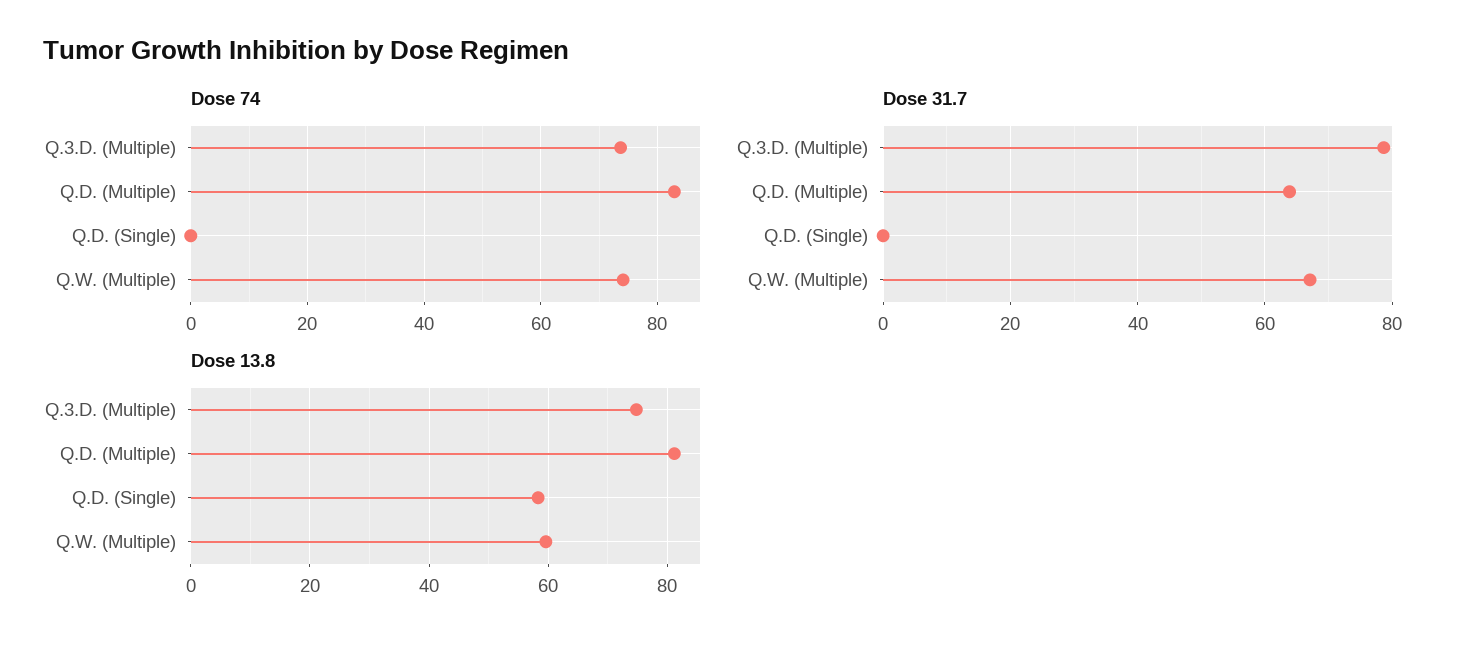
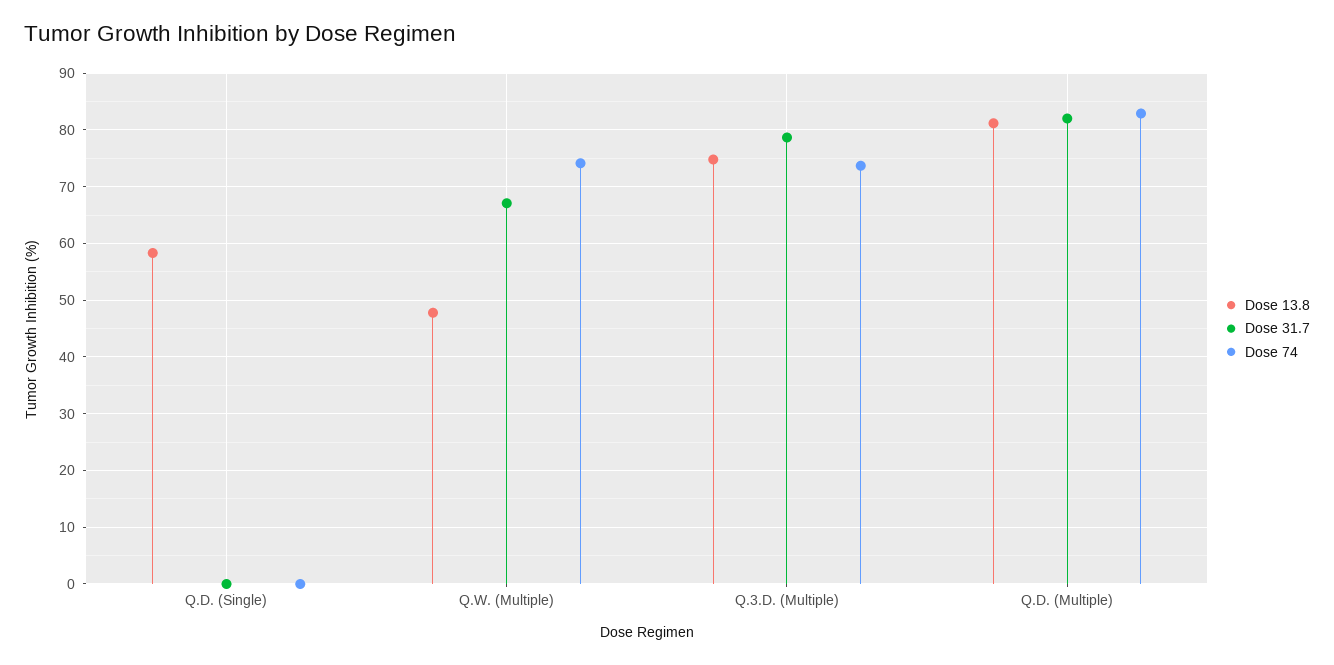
Dose 31.7, Q.D. (Multiple): 64 -> 82
Dose 13.8, Q.W. (Multiple): 60 -> 48

